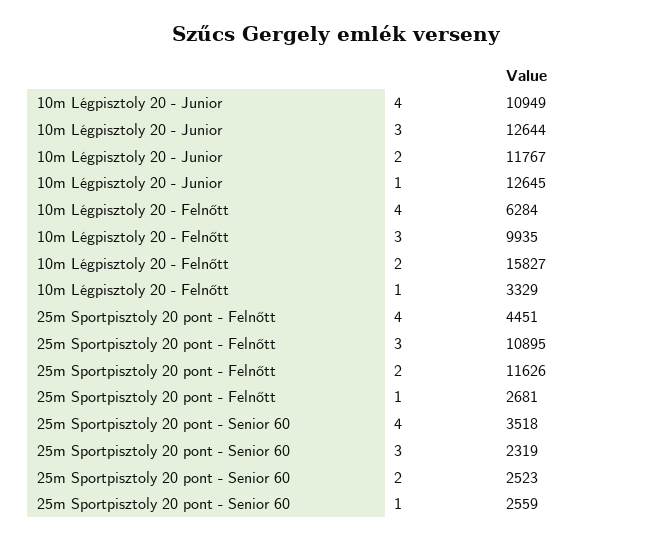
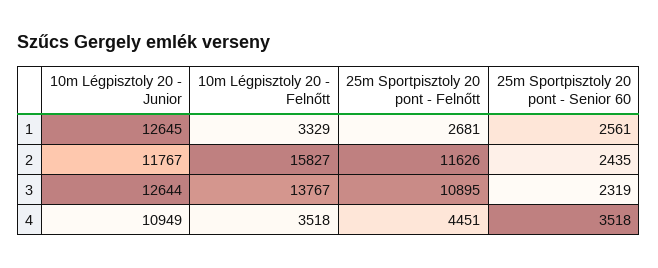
10m Légpisztoly 20 - Felnőtt, 4: 6284 -> 3518
10m Légpisztoly 20 - Felnőtt, 3: 9935 -> 13767
25m Sportpisztoly 20 pont - Senior 60, 2: 2523 -> 2435
25m Sportpisztoly 20 pont - Senior 60, 1: 2559 -> 2561

